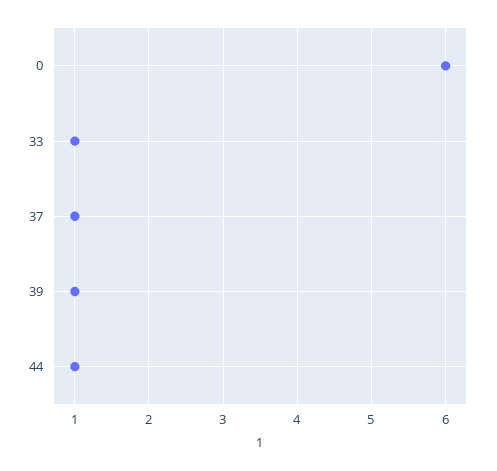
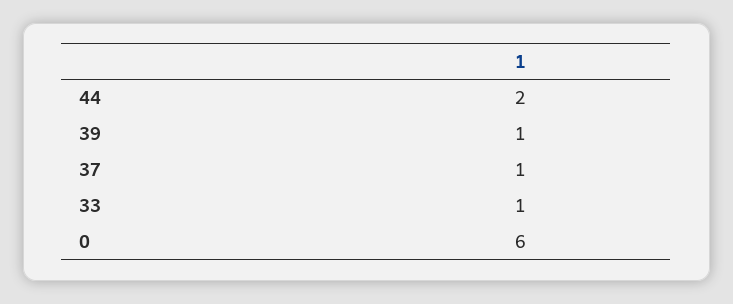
44: 1 -> 2

